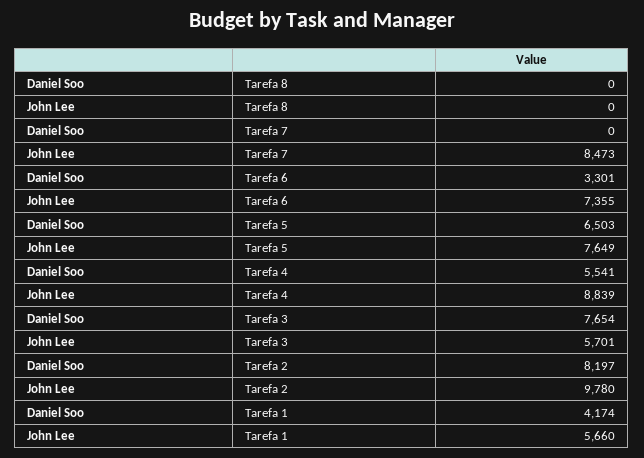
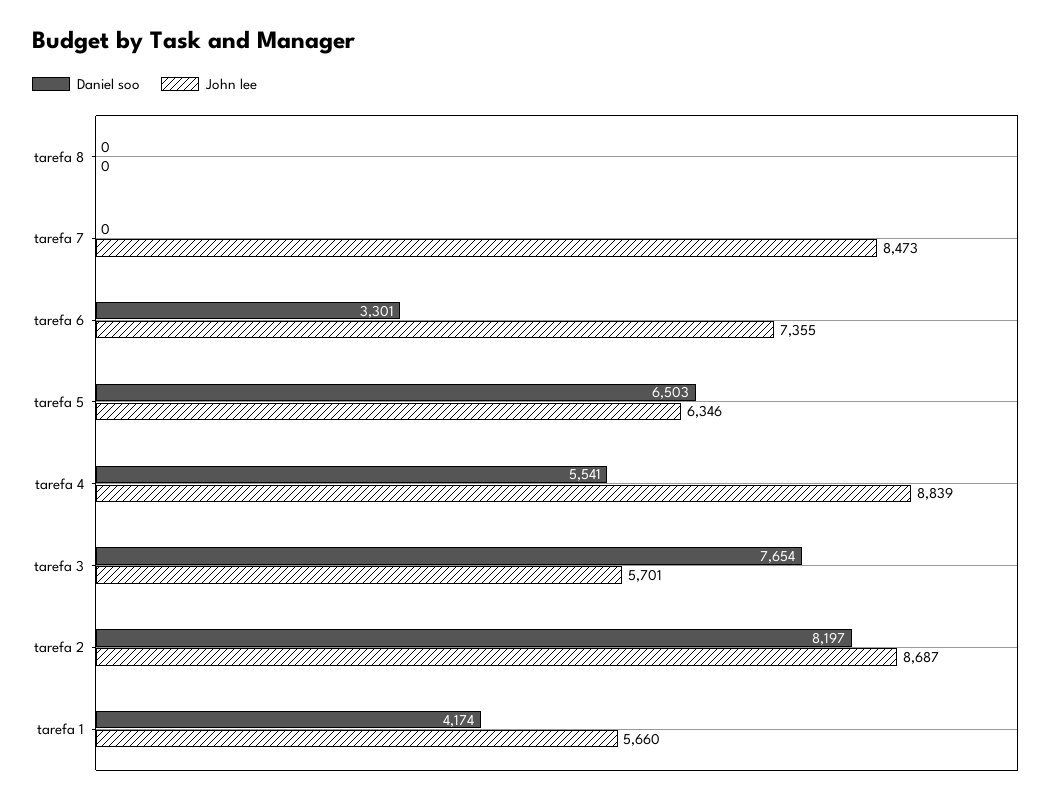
John Lee, Tarefa 5: 7649 -> 6346
John Lee, Tarefa 2: 9780 -> 8687

